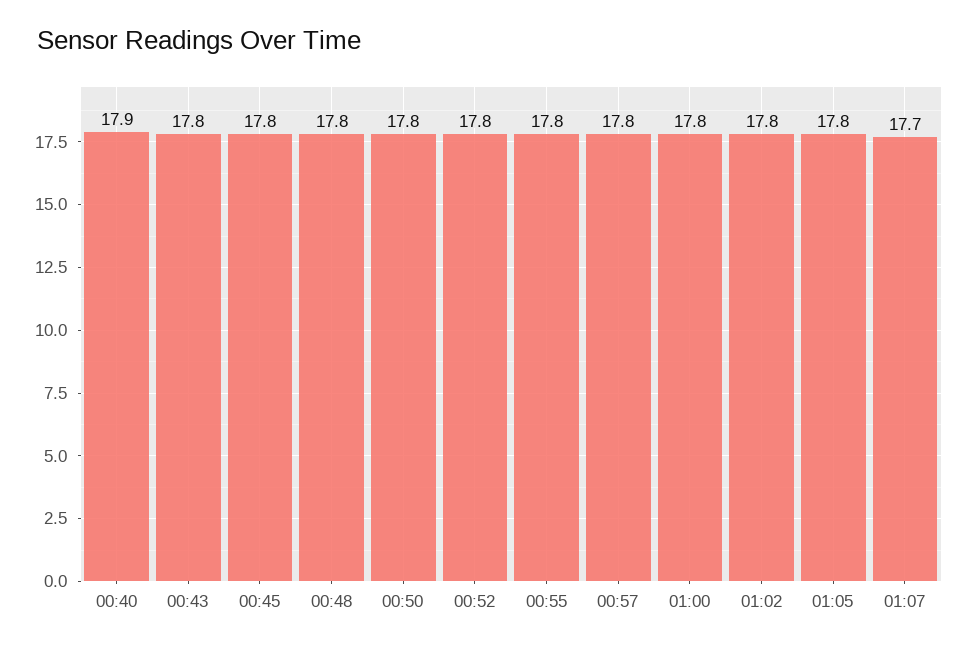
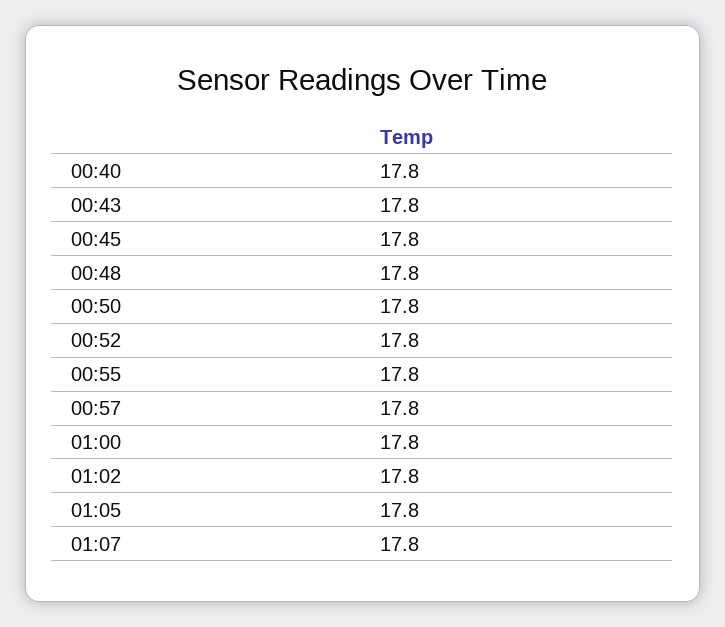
00:40: 17.9 -> 17.8
01:07: 17.7 -> 17.8

